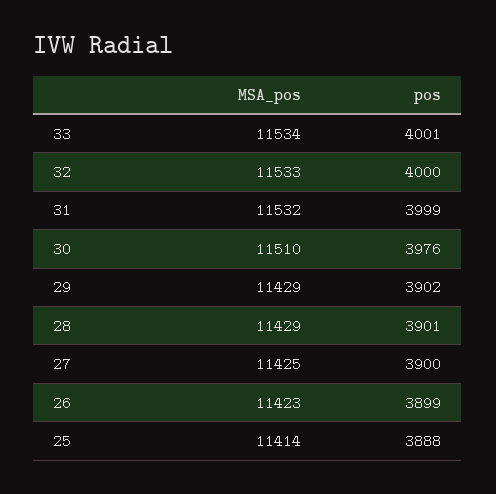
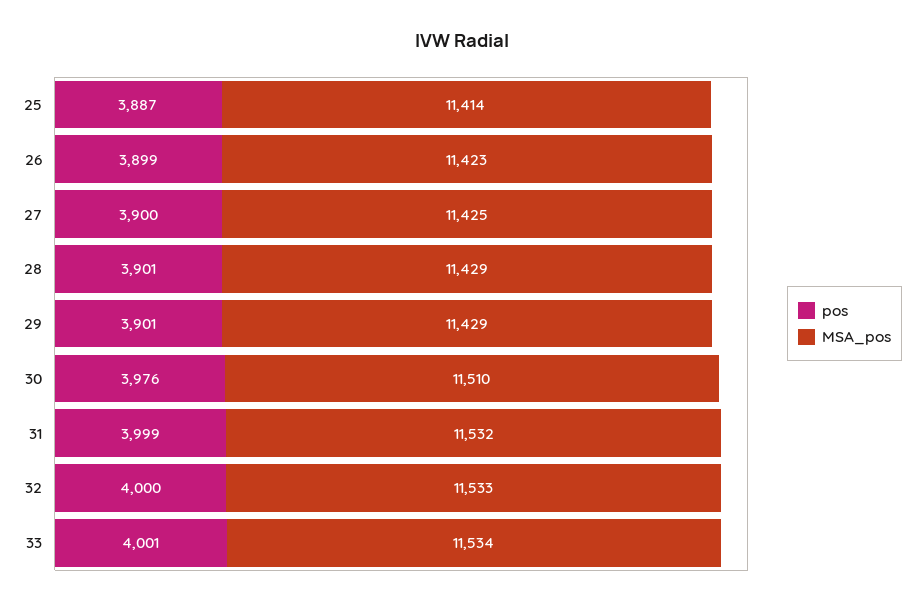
pos, 29: 3902 -> 3901
pos, 25: 3888 -> 3887

